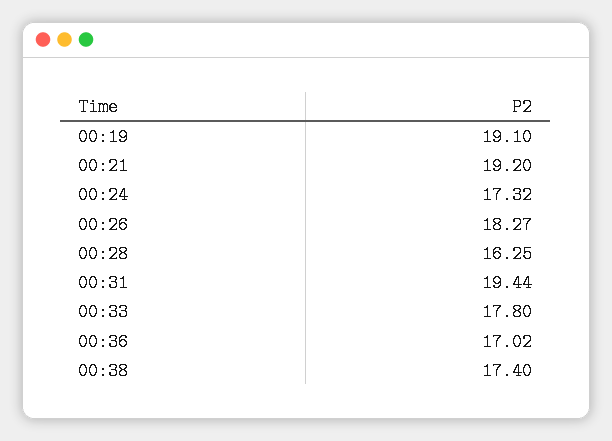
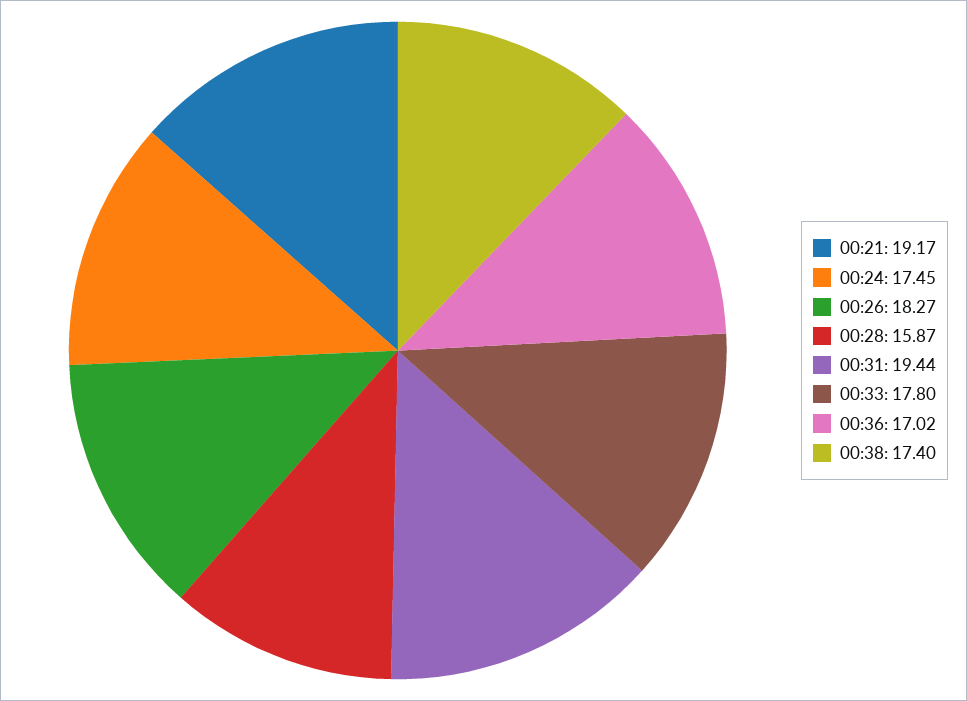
00:19: 19.1 -> none
00:21: 19.2 -> 19.17
00:24: 17.32 -> 17.45
00:28: 16.25 -> 15.87

